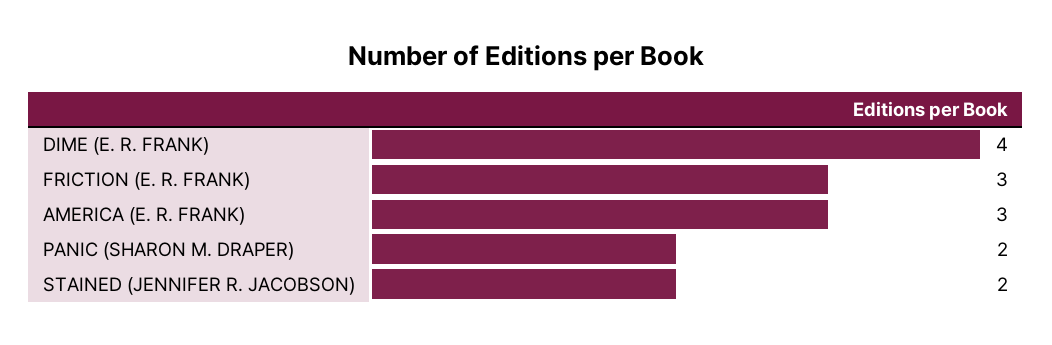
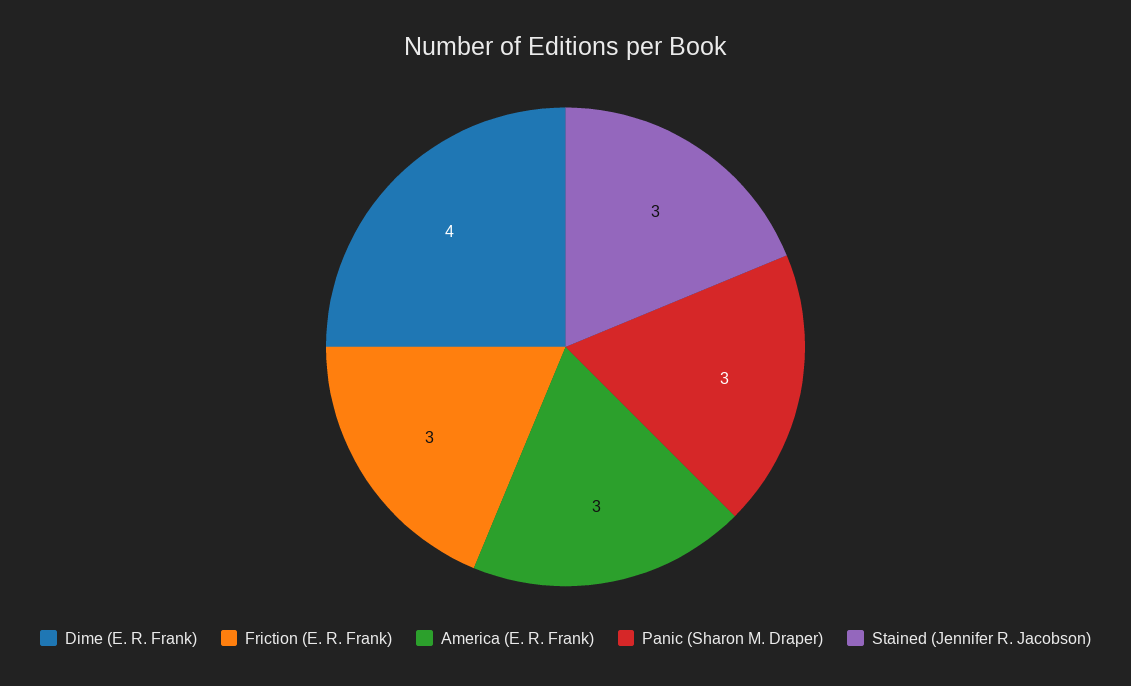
PANIC (SHARON M. DRAPER): 2 -> 3
STAINED (JENNIFER R. JACOBSON): 2 -> 3

